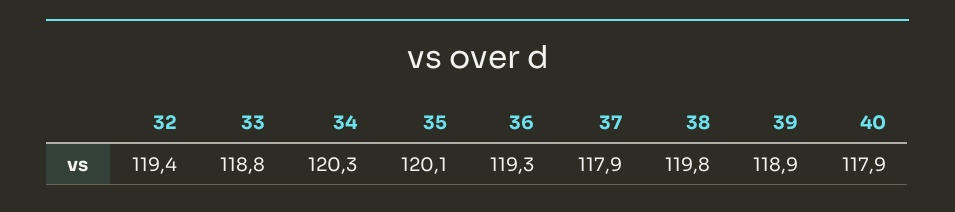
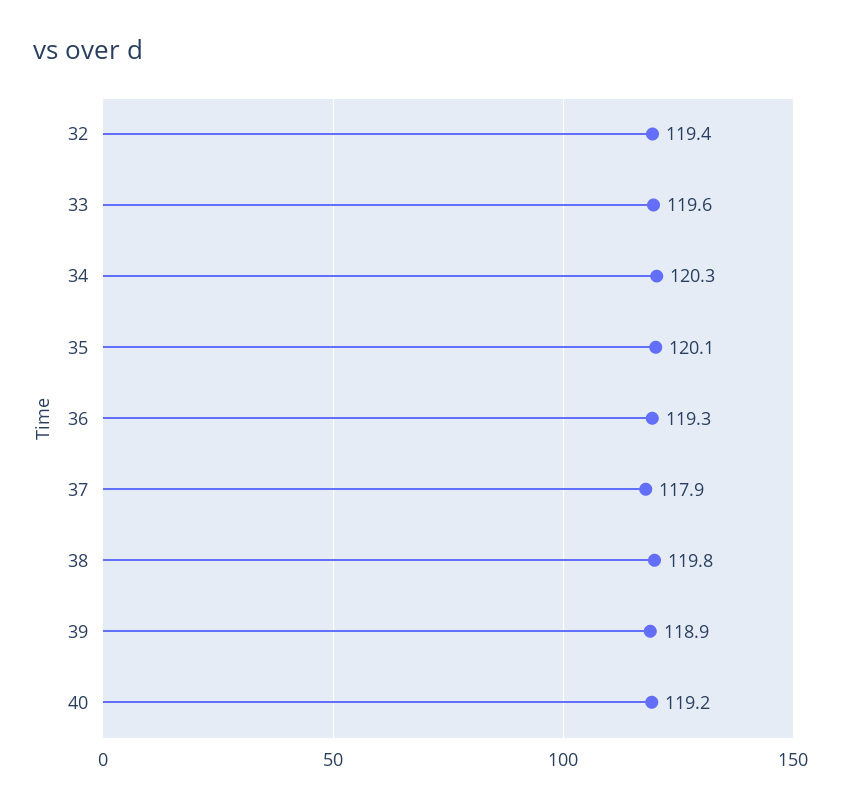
33: 118.8 -> 119.6
40: 117.9 -> 119.2

